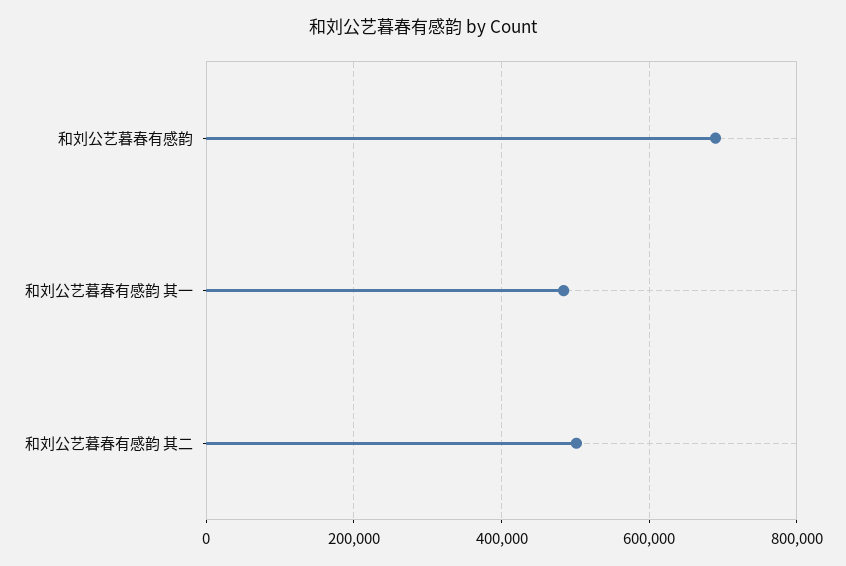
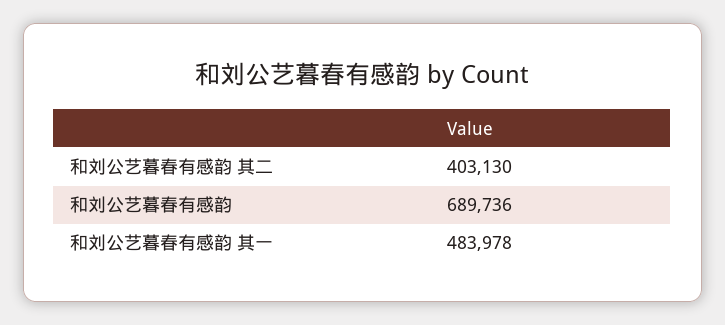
和刘公艺暮春有感韵 其二: 500000 -> 403130

